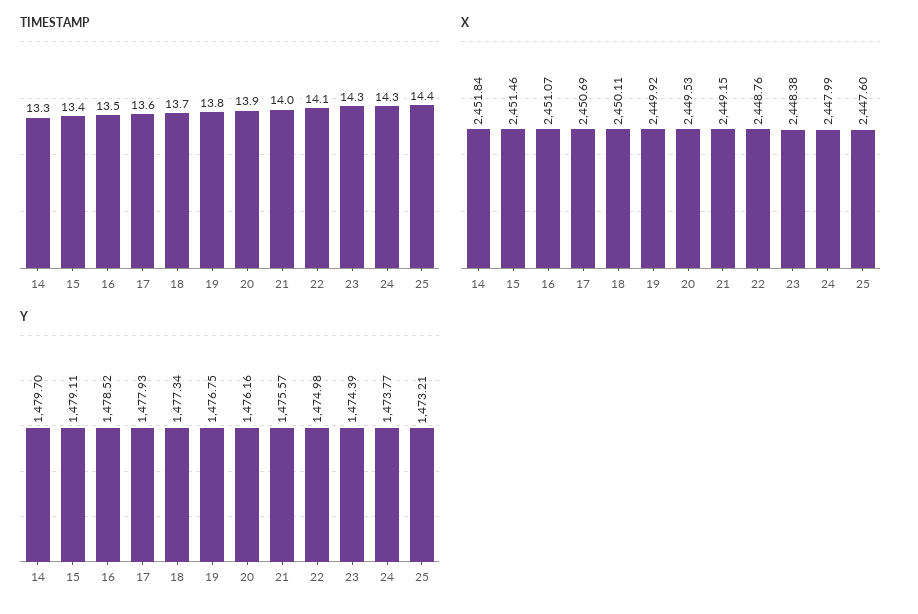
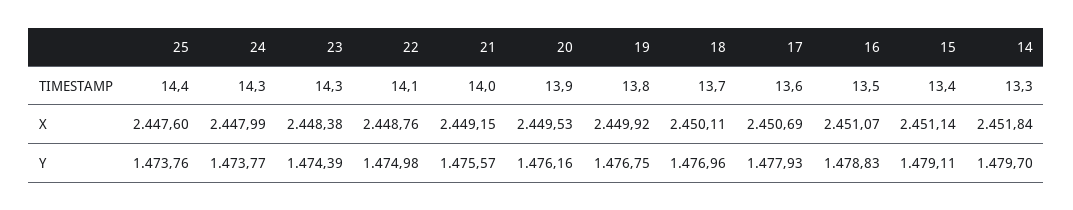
X, 15: 2451.46 -> 2451.14
Y, 16: 1478.52 -> 1478.83
Y, 18: 1477.34 -> 1476.96
Y, 25: 1473.21 -> 1473.76

